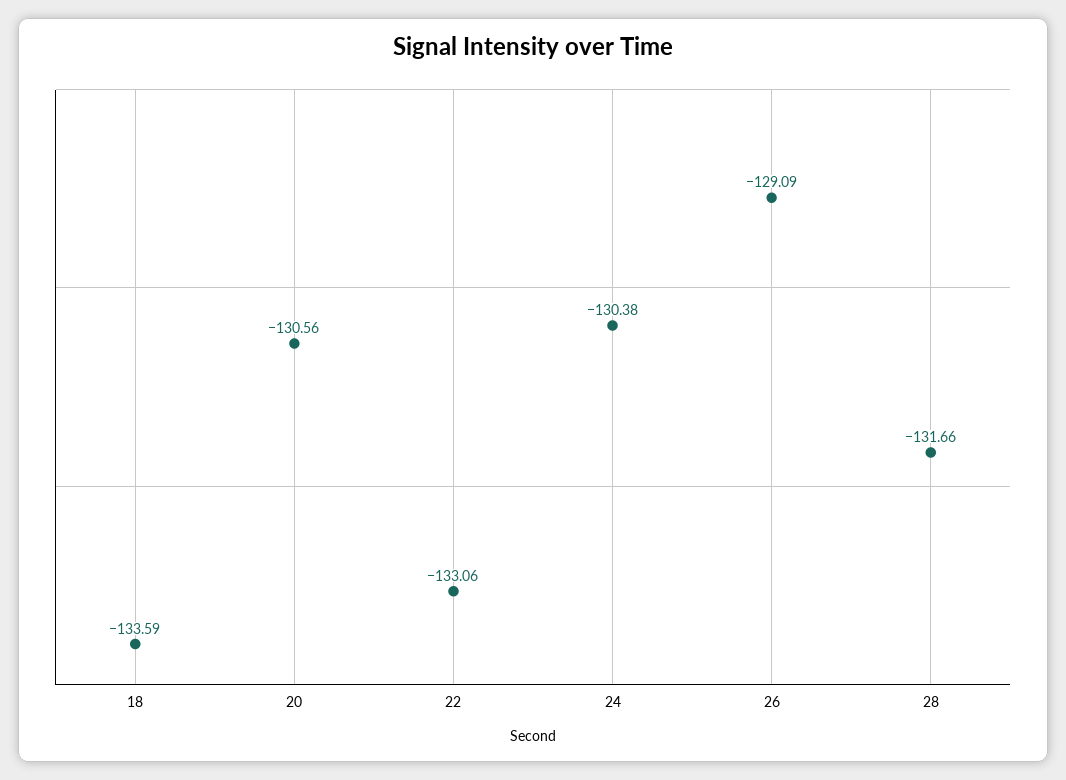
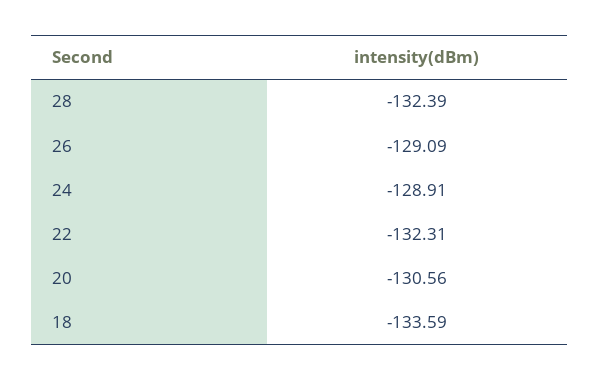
22: -133.06 -> -132.31
24: -130.38 -> -128.91
28: -131.66 -> -132.39

